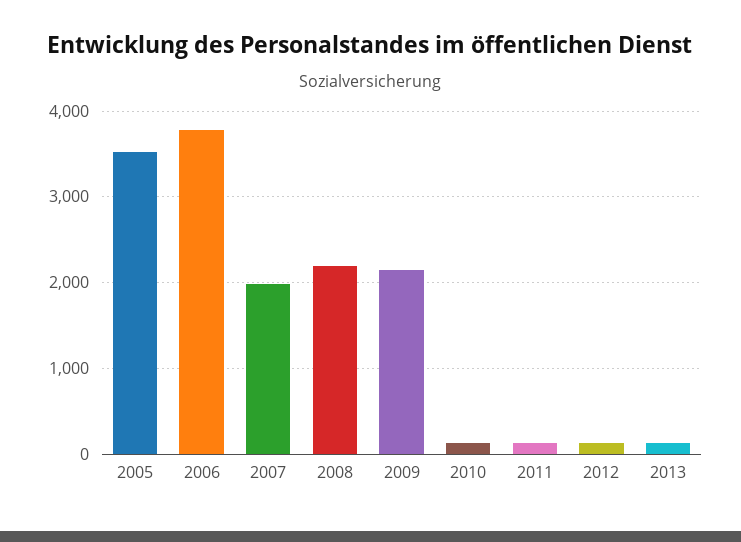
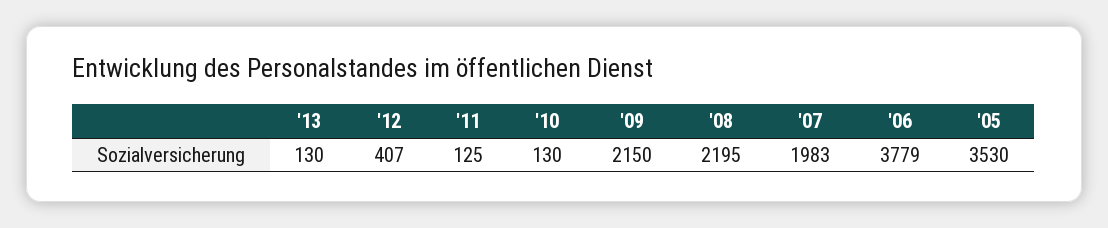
2012: 100 -> 407

